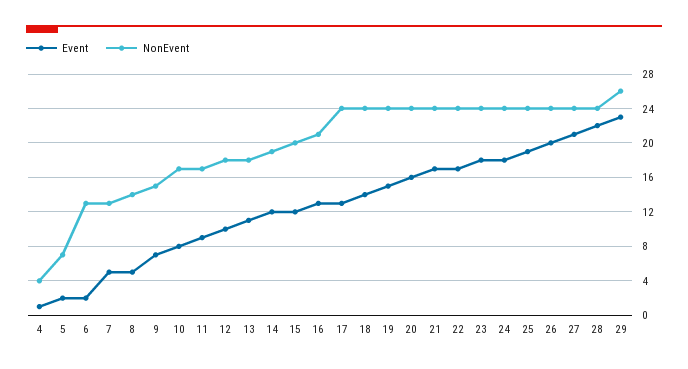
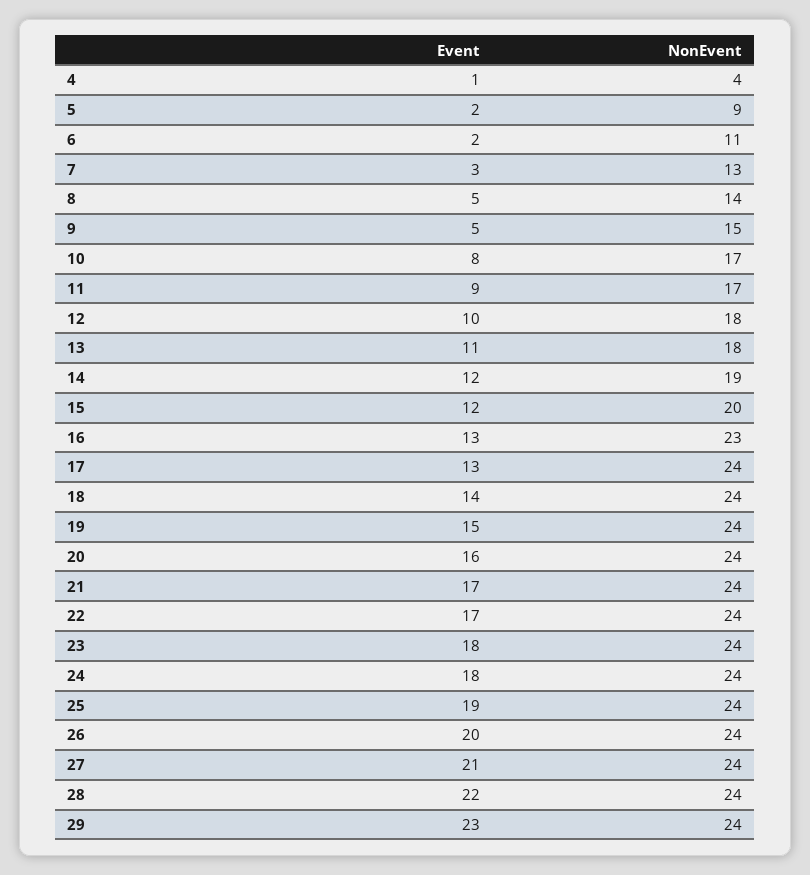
NonEvent, 5: 7 -> 9
NonEvent, 6: 13 -> 11
Event, 7: 5 -> 3
Event, 9: 7 -> 5
NonEvent, 16: 21 -> 23
NonEvent, 29: 26 -> 24

